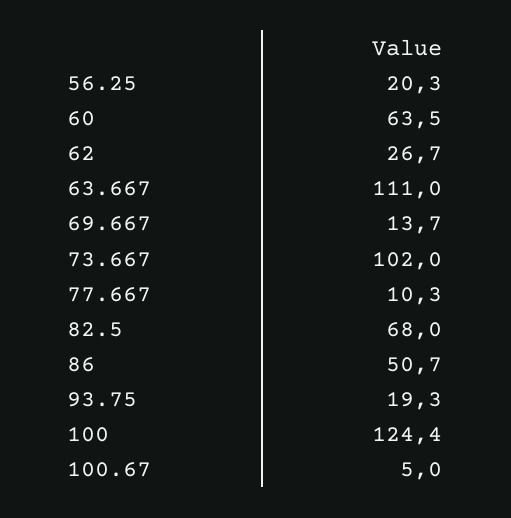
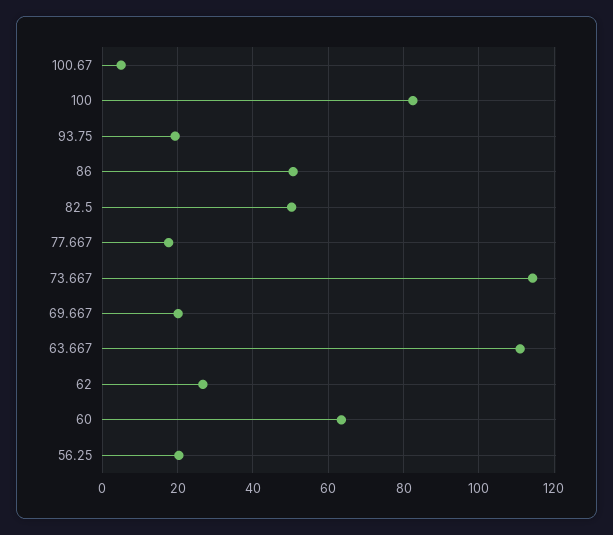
69.667: 13.7 -> 20
73.667: 102 -> 114
77.667: 10.3 -> 18
82.5: 68 -> 50
100: 124.4 -> 82

